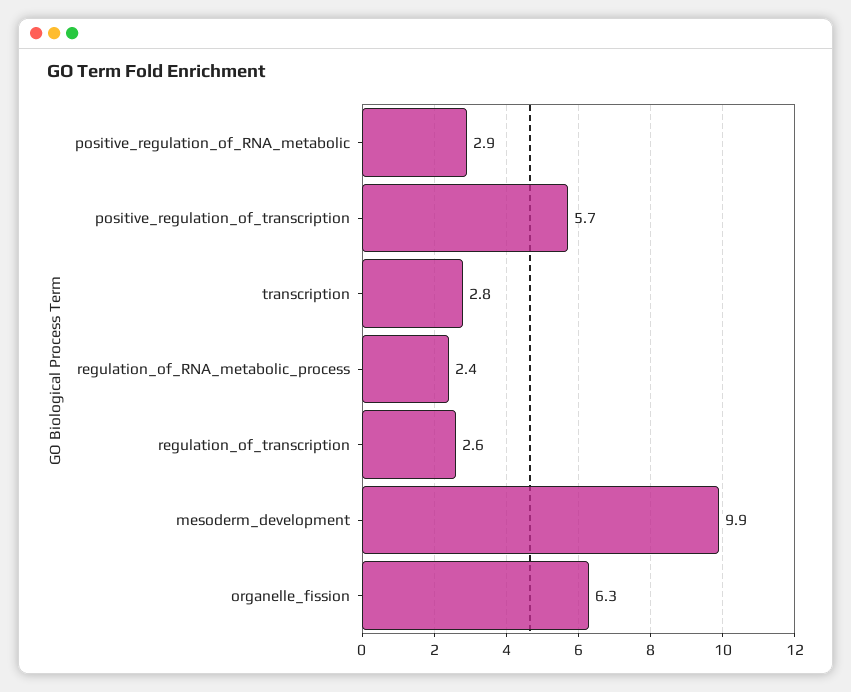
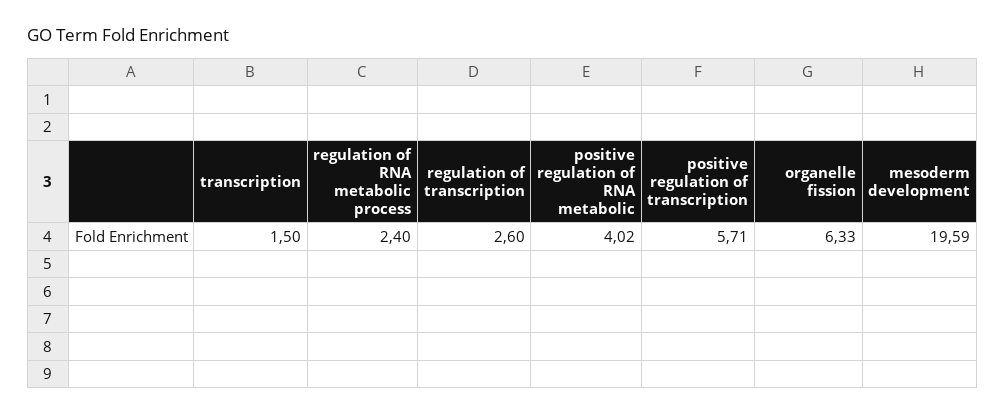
positive_regulation_of_RNA_metabolic: 2.9 -> 4.02
transcription: 2.8 -> 1.5
mesoderm_development: 9.9 -> 19.59

